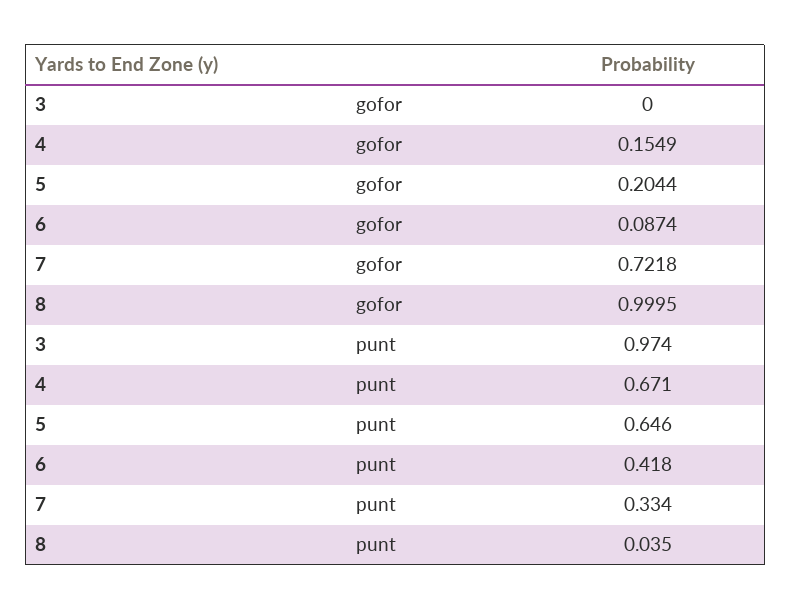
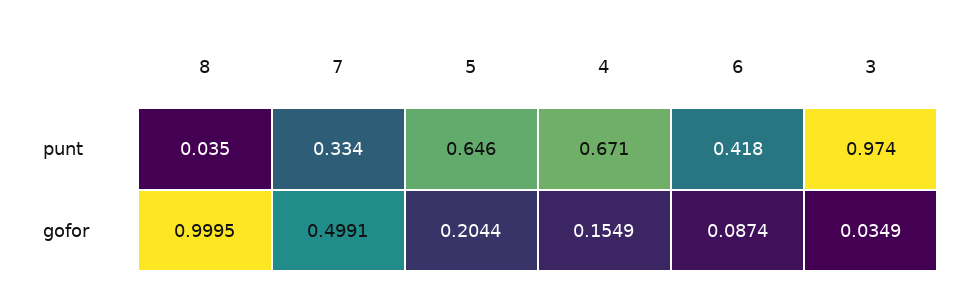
3, gofor: 0 -> 0.0349
7, gofor: 0.7218 -> 0.4991

